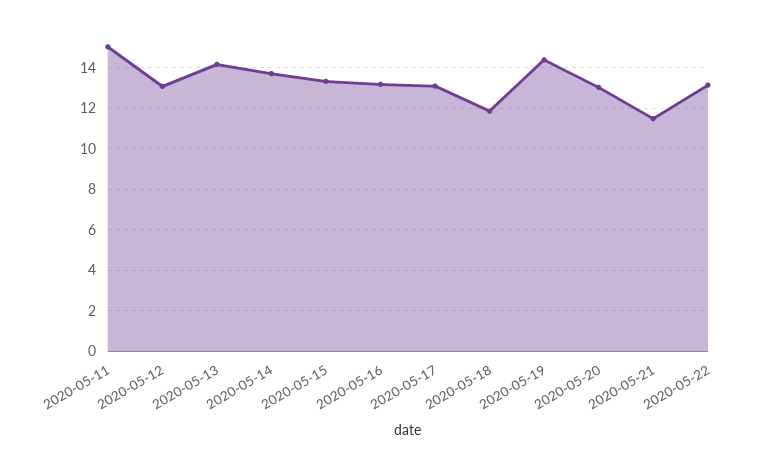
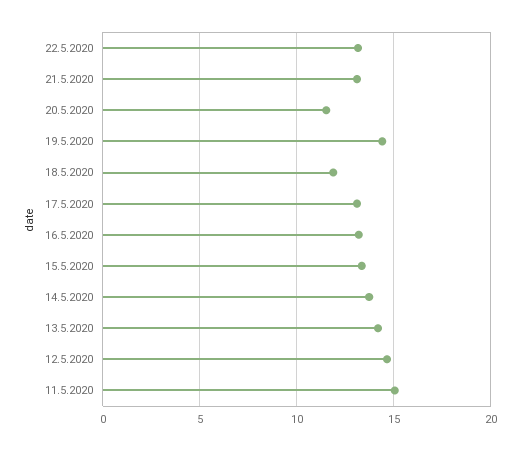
2020-05-12: 13 -> 14.5
2020-05-20: 13 -> 11.5
2020-05-21: 11.5 -> 13

